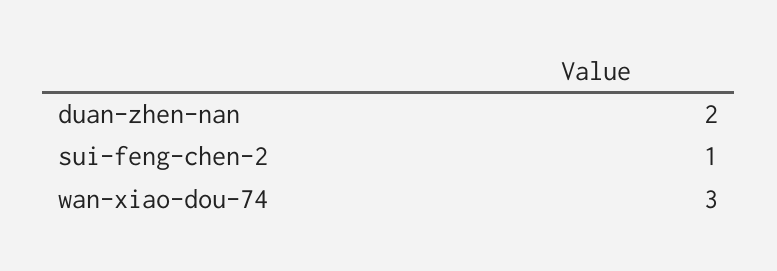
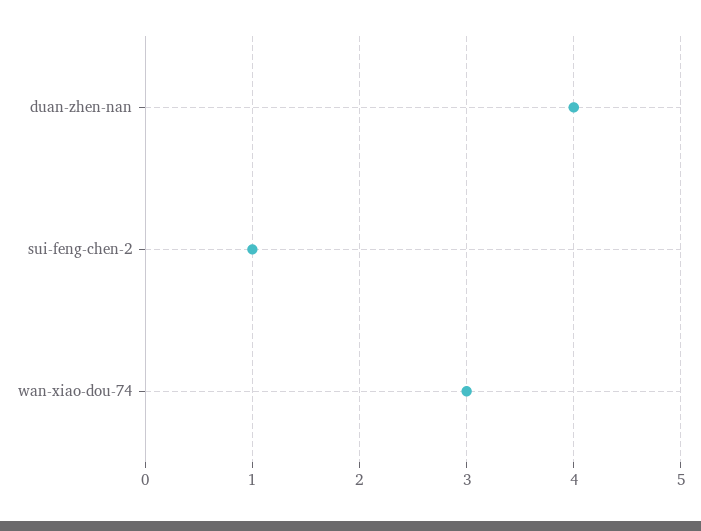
duan-zhen-nan: 2 -> 4

